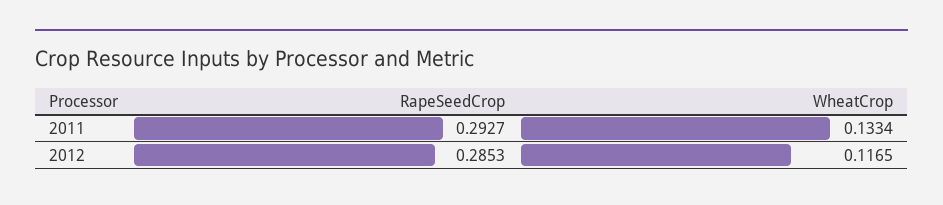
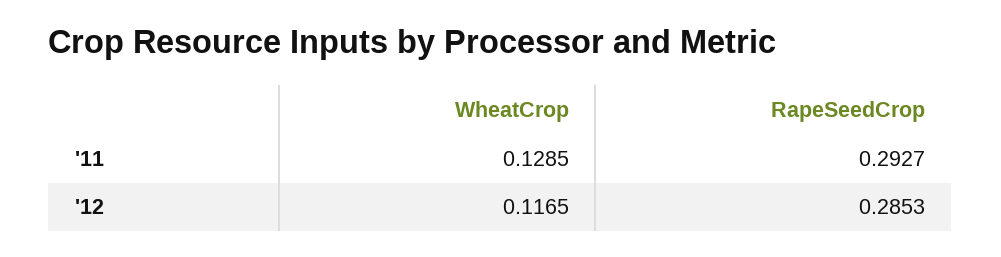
WheatCrop, 2011: 0.1334 -> 0.1285

